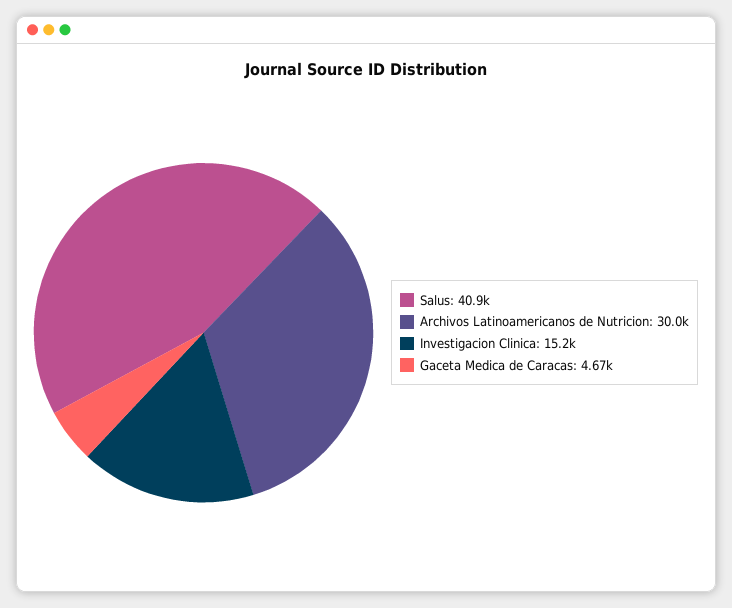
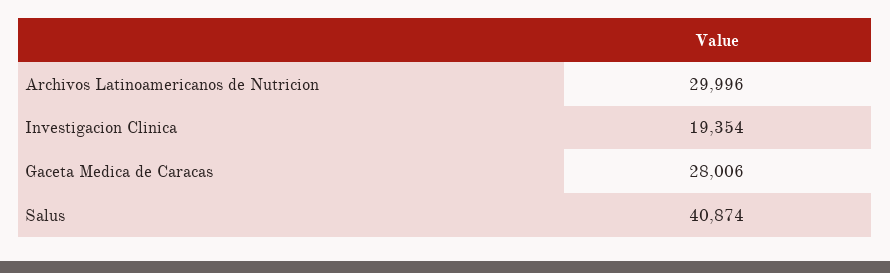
Investigacion Clinica: 15200 -> 19354
Gaceta Medica de Caracas: 4670 -> 28006

